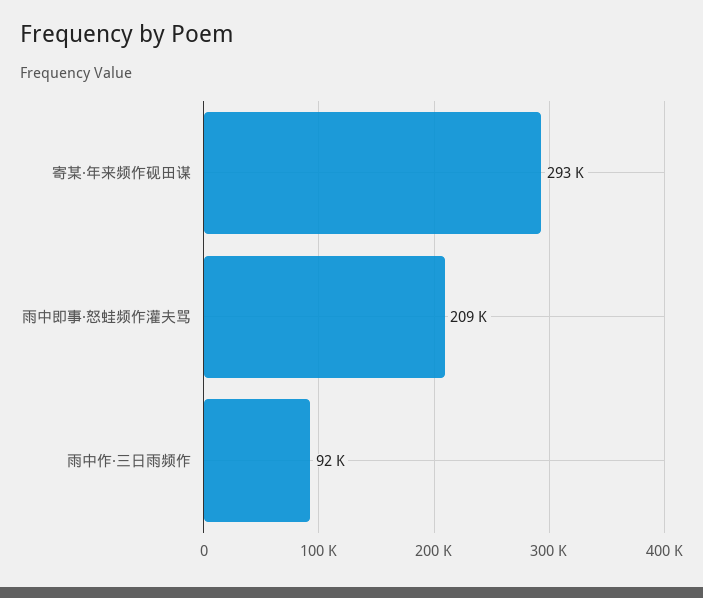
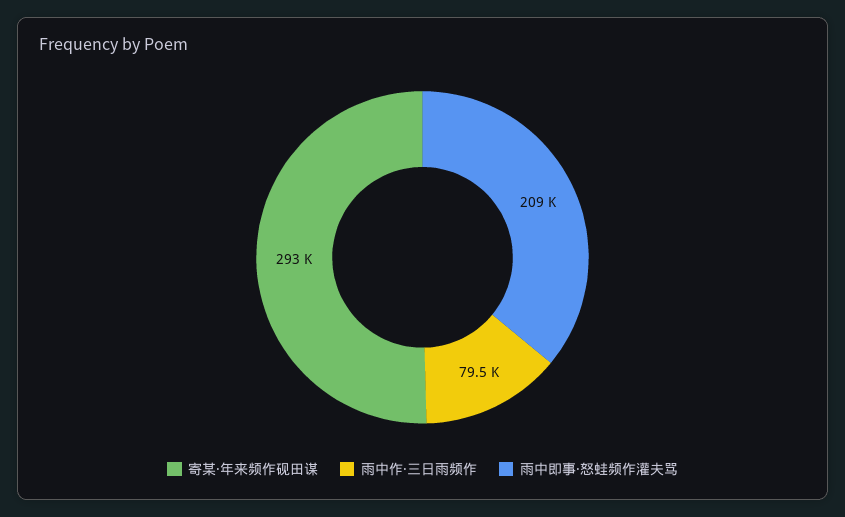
雨中作·三日雨频作: 92000 -> 79500

